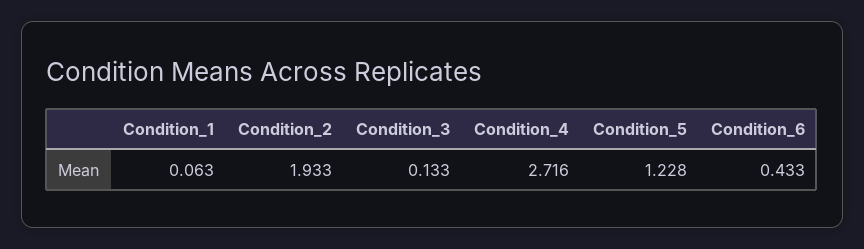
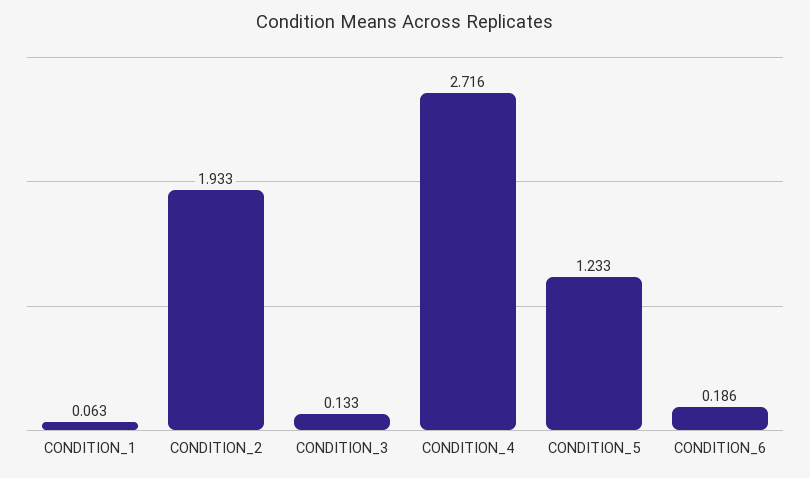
Condition_5: 1.228 -> 1.233
Condition_6: 0.433 -> 0.186

